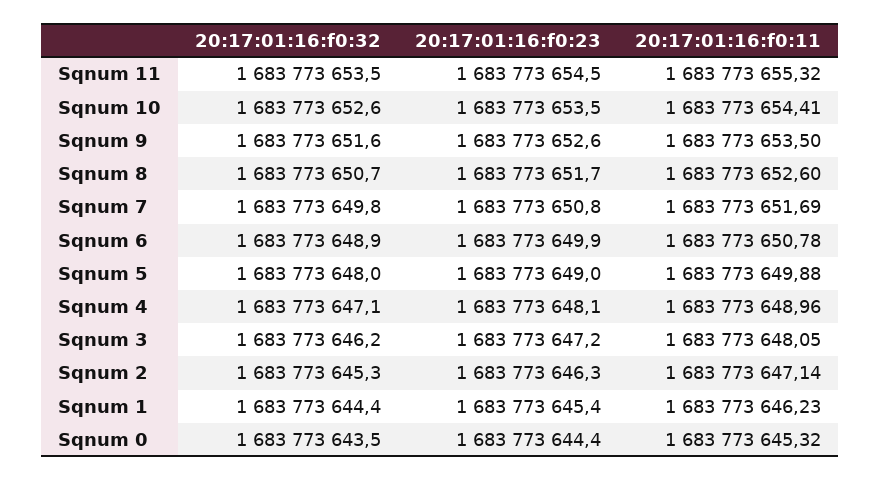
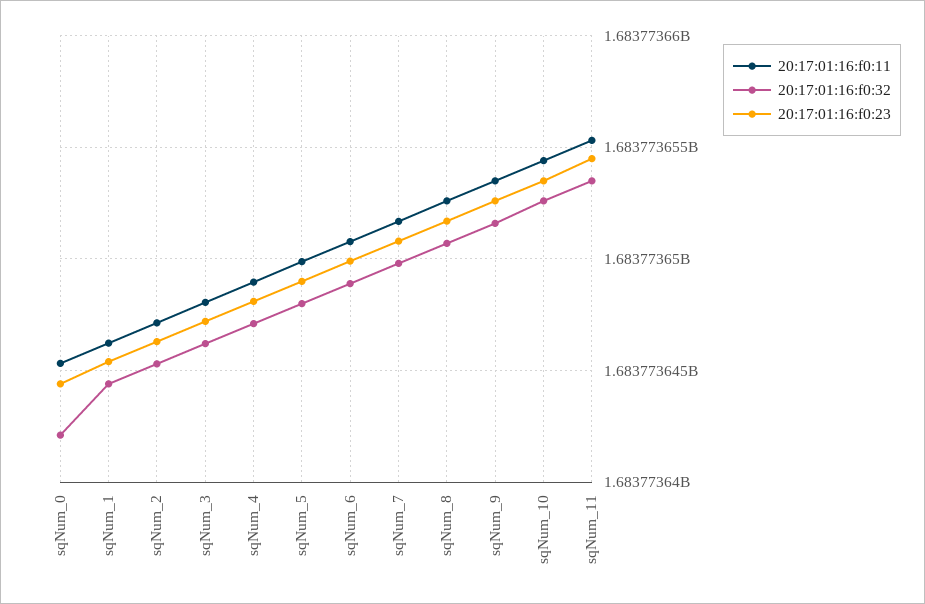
20:17:01:16:f0:32, Sqnum 0: 1683773643.5 -> 1683773642

